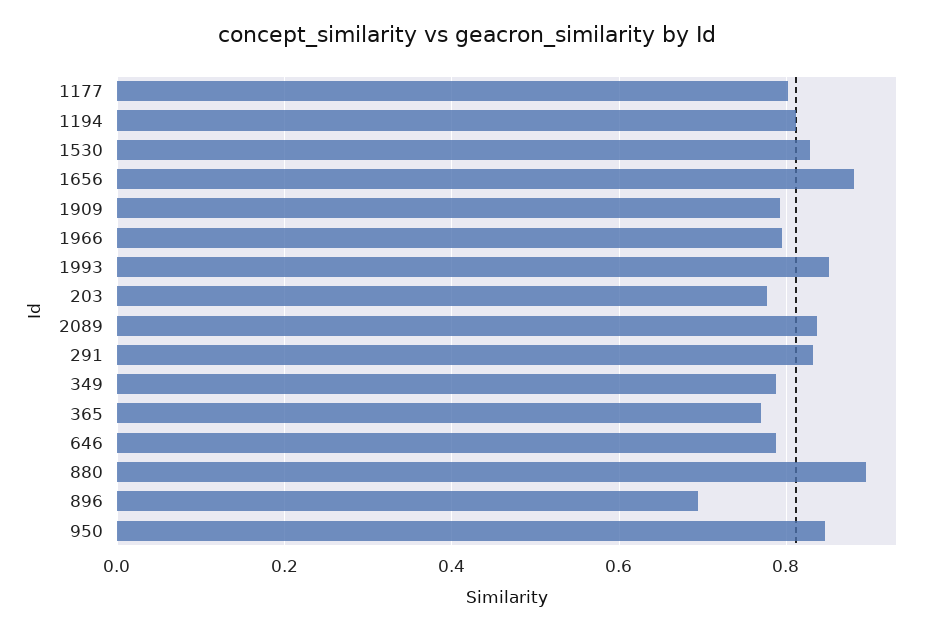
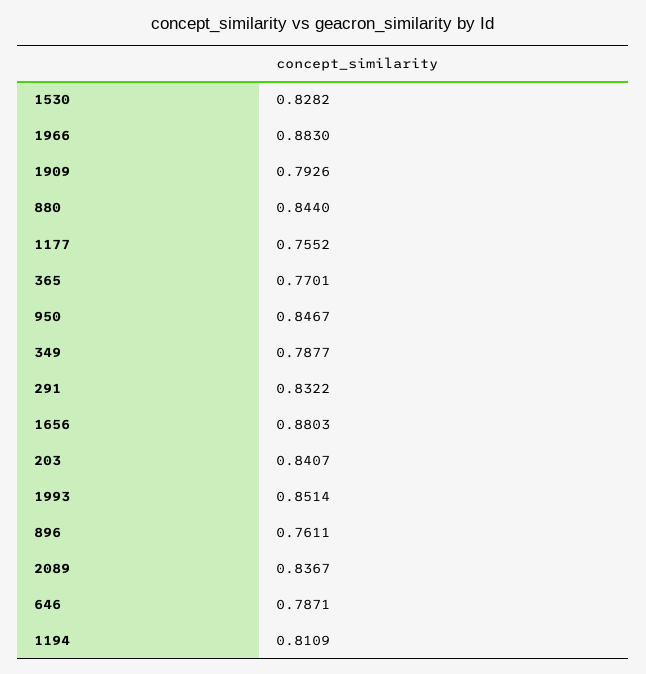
1177: 0.8 -> 0.7552
1966: 0.8 -> 0.883
203: 0.78 -> 0.8407
880: 0.9 -> 0.844
896: 0.7 -> 0.7611

